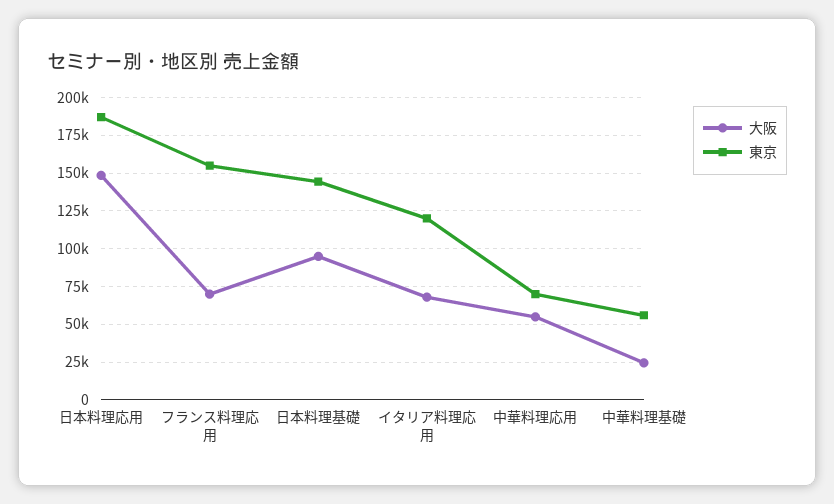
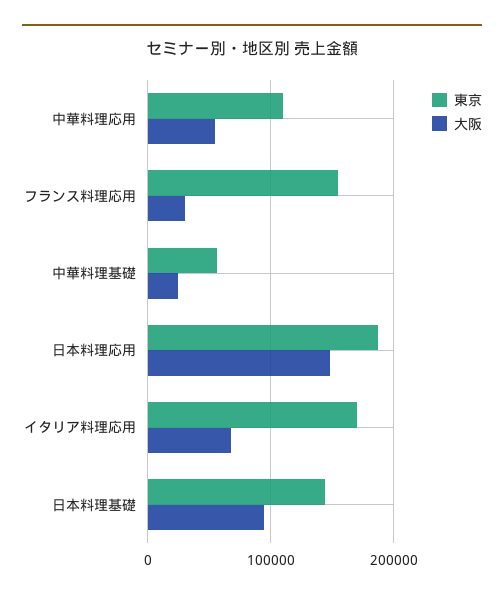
大阪, フランス料理応用: 70000 -> 30000
東京, イタリア料理応用: 120000 -> 170000
東京, 中華料理応用: 70000 -> 110000

